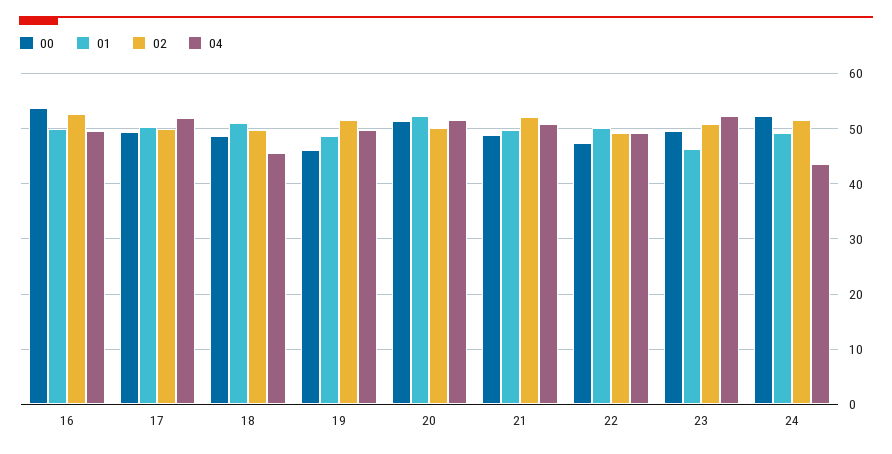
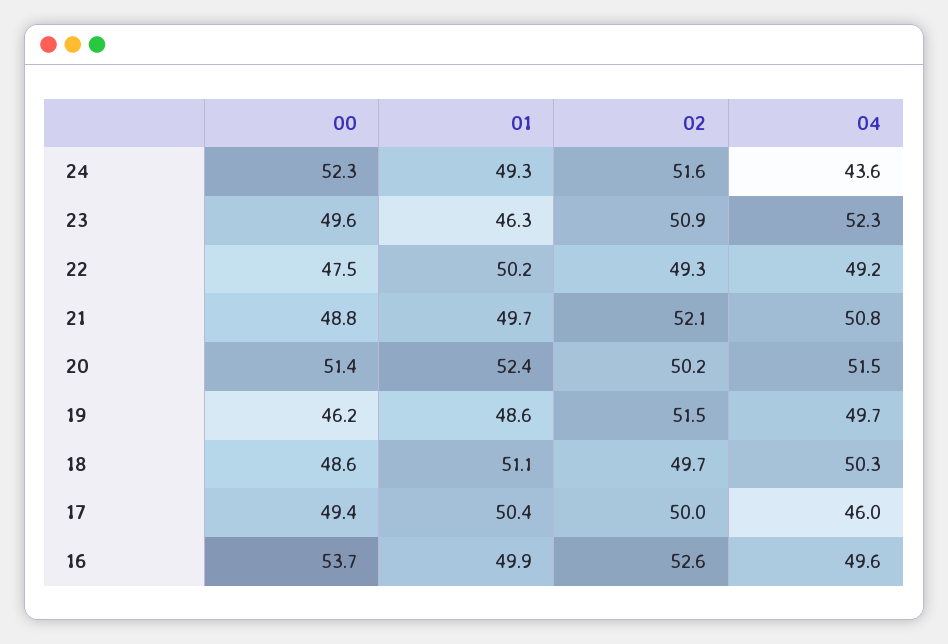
04, 17: 52 -> 46
04, 18: 46 -> 50.3

